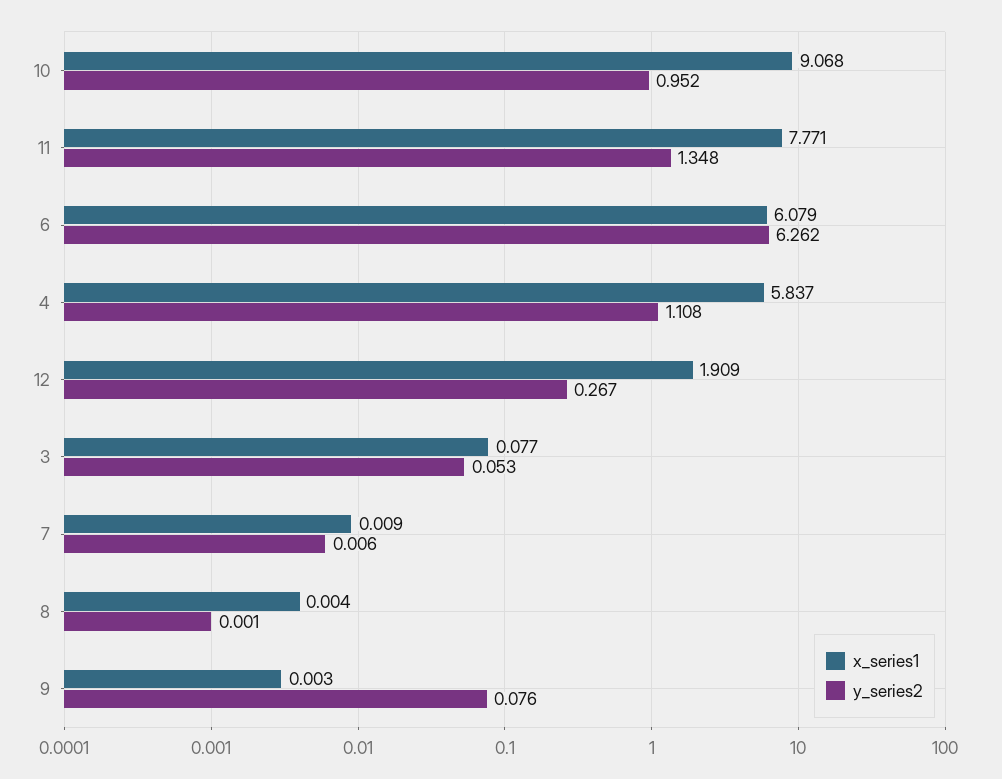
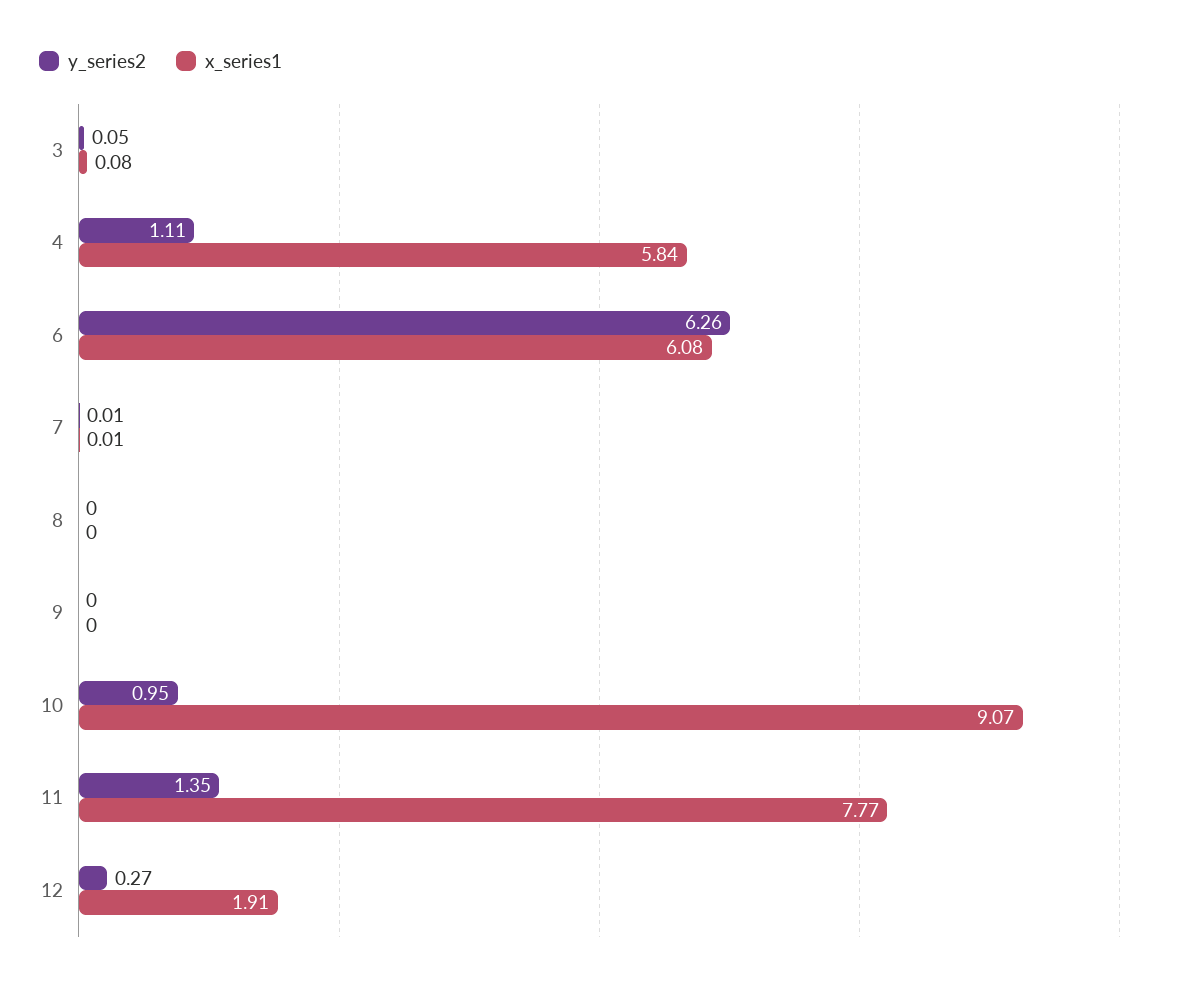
y_series2, 9: 0.076 -> 0

